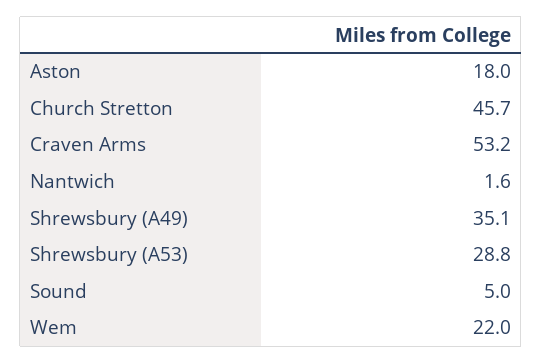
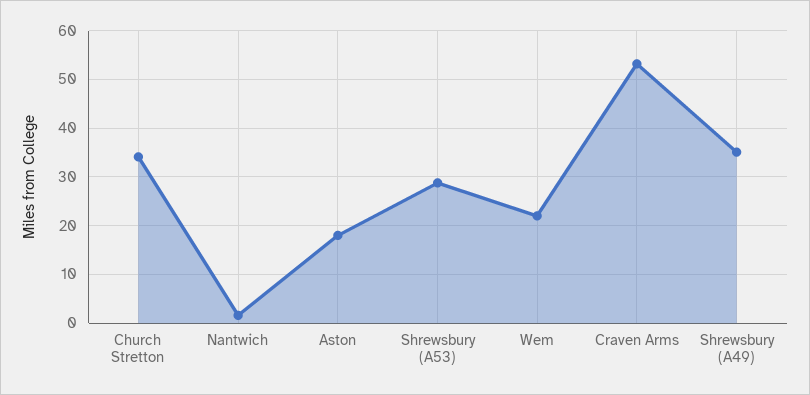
Church Stretton: 45.7 -> 34
Sound: 5 -> none

